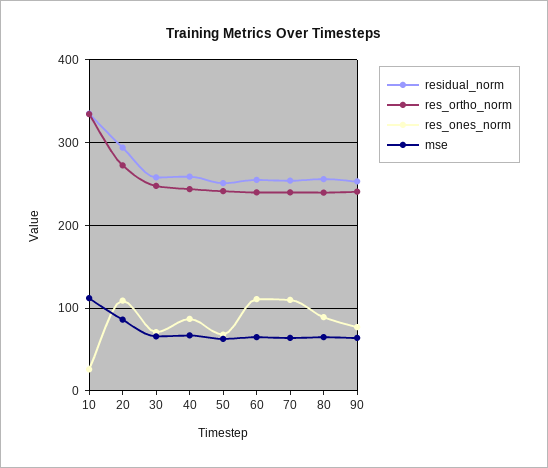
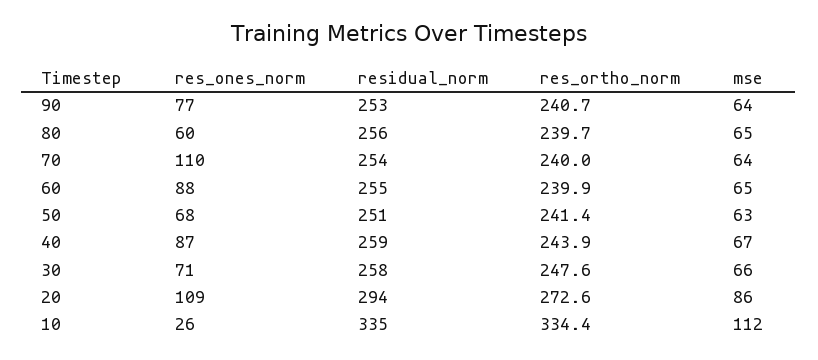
res_ones_norm, 60: 110 -> 88
res_ones_norm, 80: 90 -> 60

